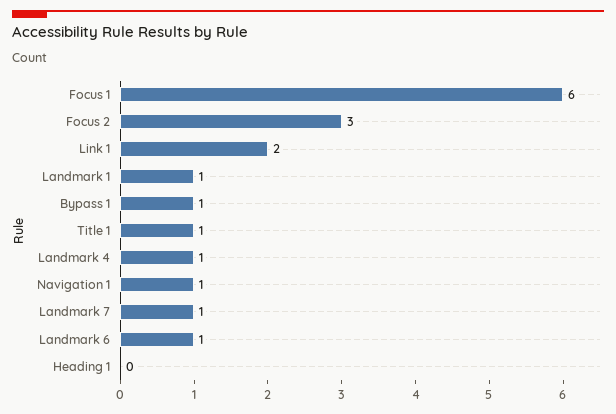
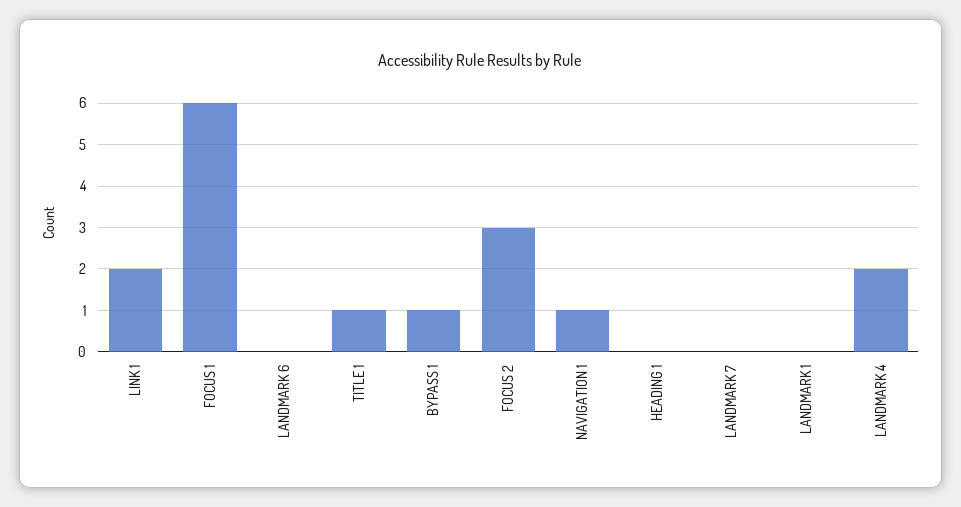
Landmark 1: 1 -> 0
Landmark 4: 1 -> 2
Landmark 7: 1 -> 0
Landmark 6: 1 -> 0

